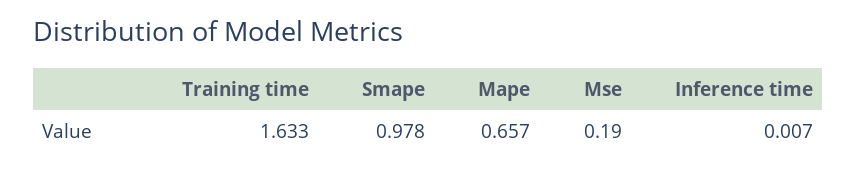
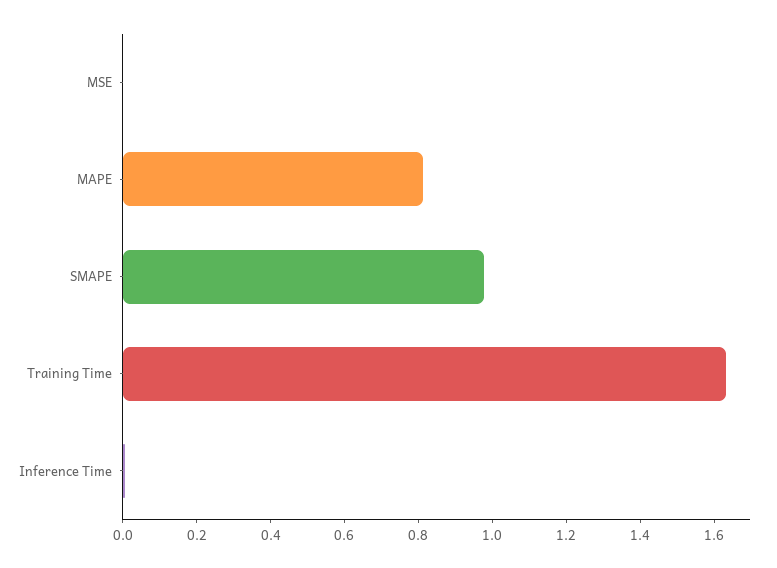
Mape: 0.657 -> 0.8
Mse: 0.19 -> 0

